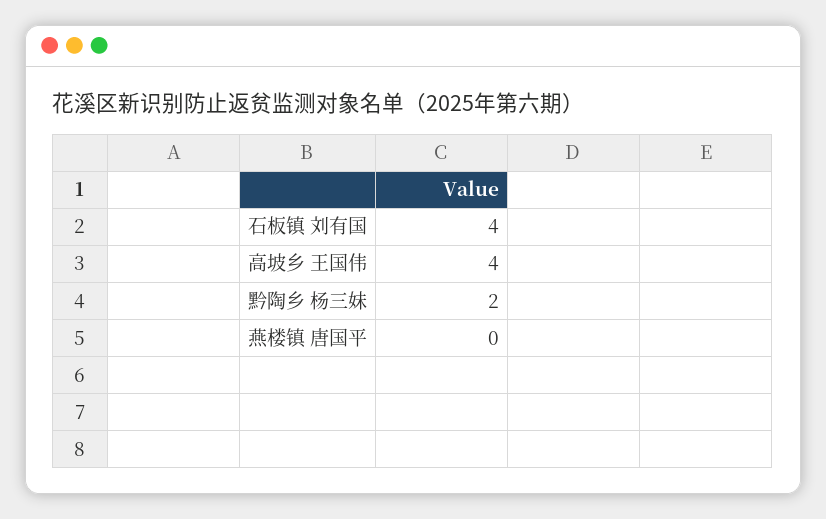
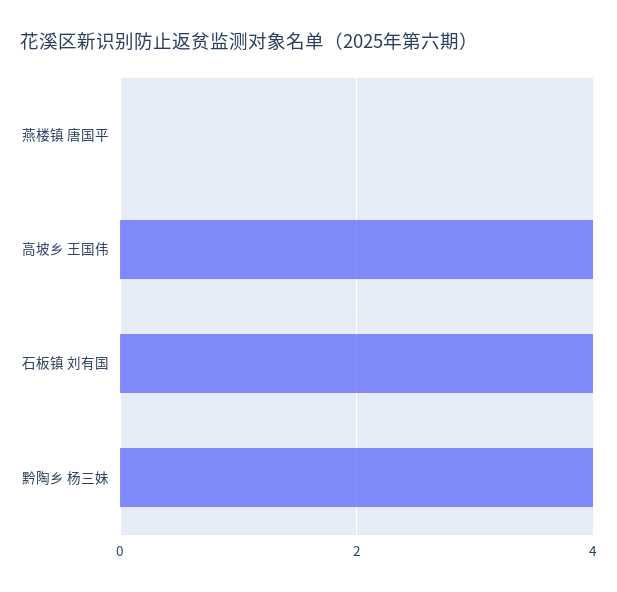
黔陶乡 杨三妹: 2 -> 4

